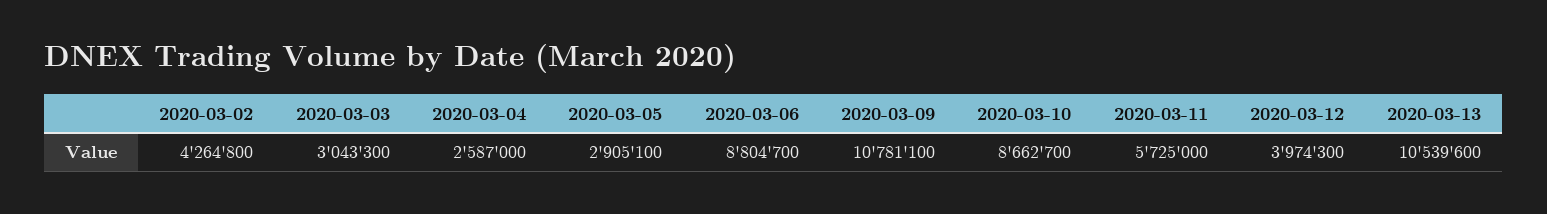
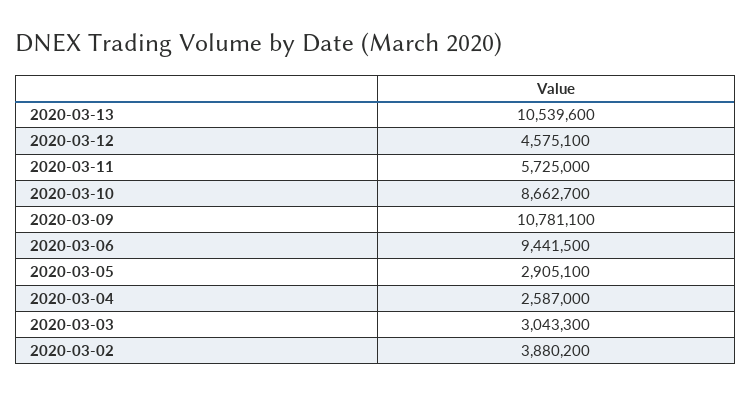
2020-03-02: 4264800 -> 3880200
2020-03-06: 8804700 -> 9441500
2020-03-12: 3974300 -> 4575100

